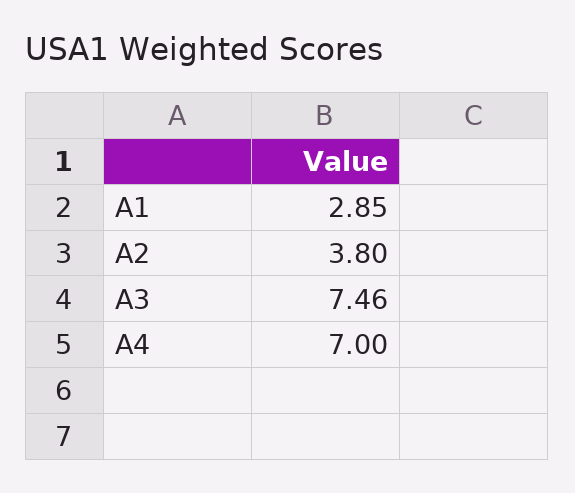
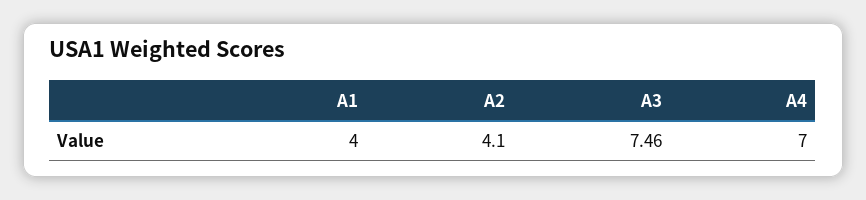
A1: 2.85 -> 4
A2: 3.8 -> 4.1

